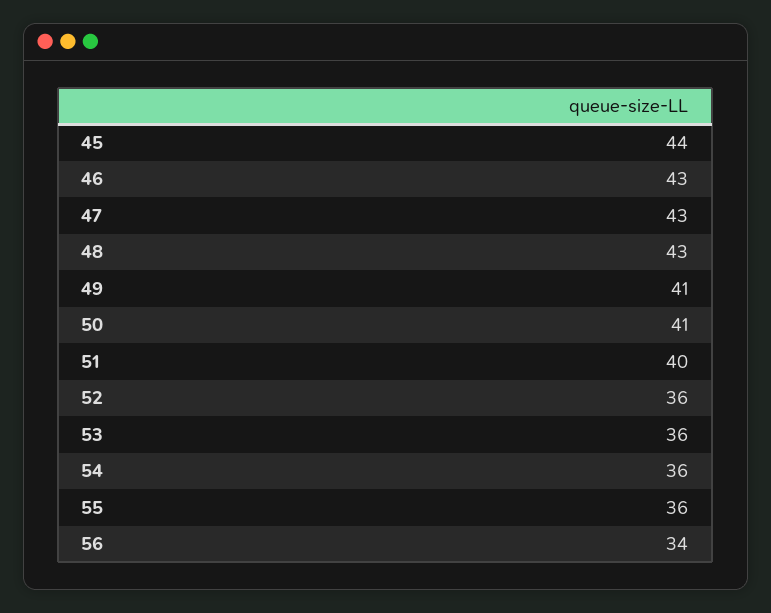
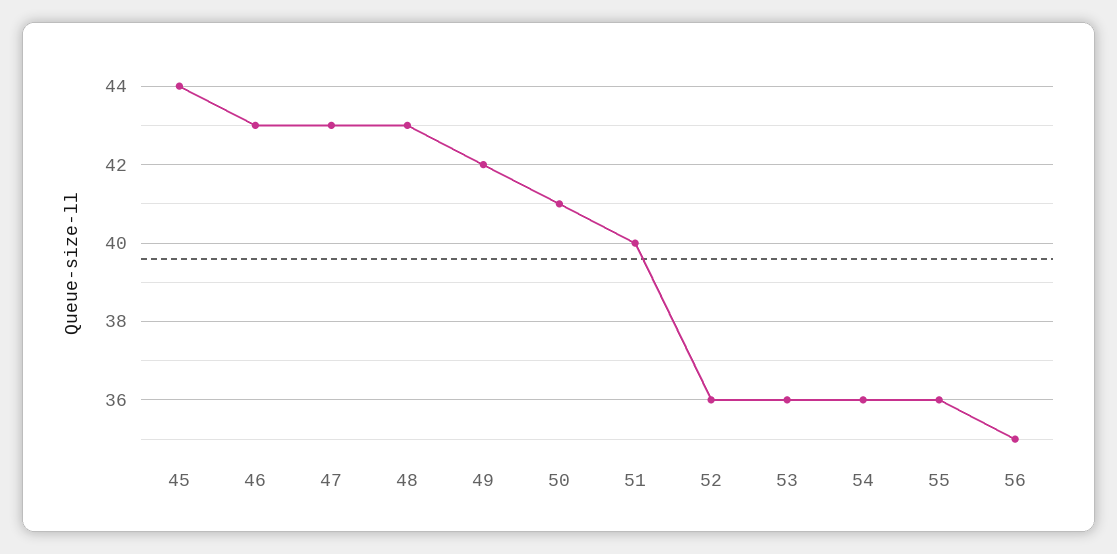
49: 41 -> 42
56: 34 -> 35

